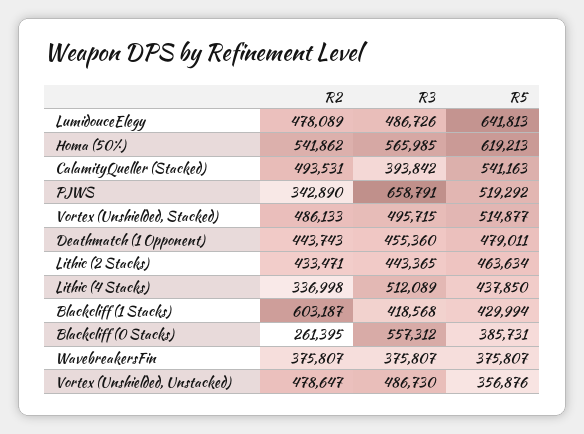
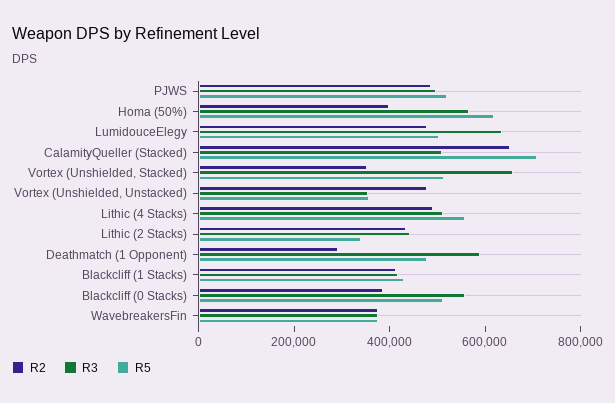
R3, LumidouceElegy: 486726 -> 650000
R5, LumidouceElegy: 641813 -> 500000
R2, Homa (50%): 541862 -> 400000
R2, CalamityQueller (Stacked): 493531 -> 650000
R3, CalamityQueller (Stacked): 393842 -> 500000
R5, CalamityQueller (Stacked): 541163 -> 700000
R2, PJWS: 342890 -> 500000
R3, PJWS: 658791 -> 500000
R2, Vortex (Unshielded, Stacked): 486133 -> 350000
R3, Vortex (Unshielded, Stacked): 495715 -> 650000
R2, Deathmatch (1 Opponent): 443743 -> 300000
R3, Deathmatch (1 Opponent): 455360 -> 600000
R5, Lithic (2 Stacks): 463634 -> 350000
R2, Lithic (4 Stacks): 336998 -> 500000
R5, Lithic (4 Stacks): 437850 -> 550000
R2, Blackcliff (1 Stacks): 603187 -> 400000
R2, Blackcliff (0 Stacks): 261395 -> 400000
R5, Blackcliff (0 Stacks): 385731 -> 500000
R3, Vortex (Unshielded, Unstacked): 486730 -> 350000

